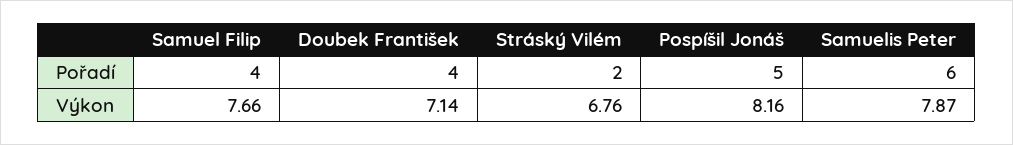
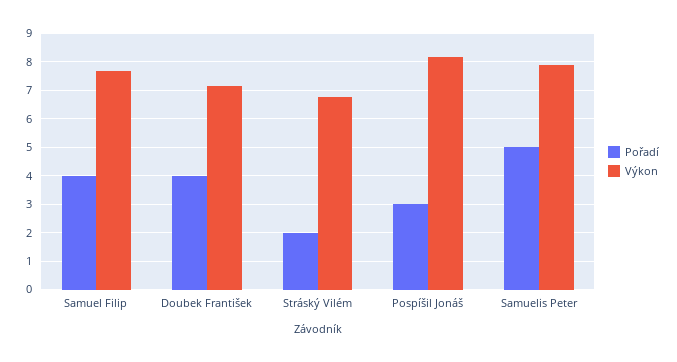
Pořadí, Pospíšil Jonáš: 5 -> 3
Pořadí, Samuelis Peter: 6 -> 5

